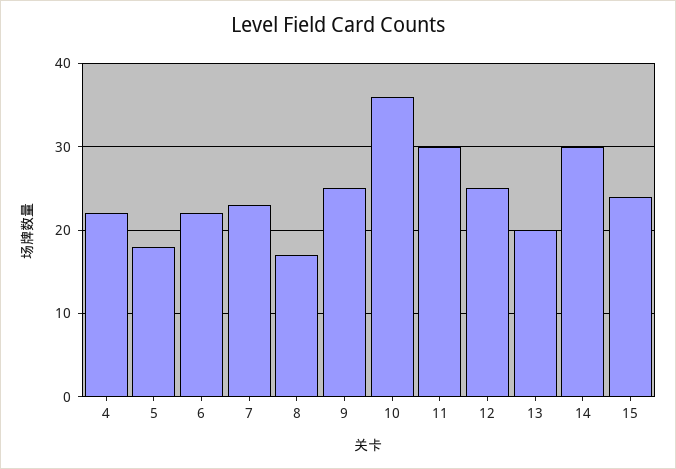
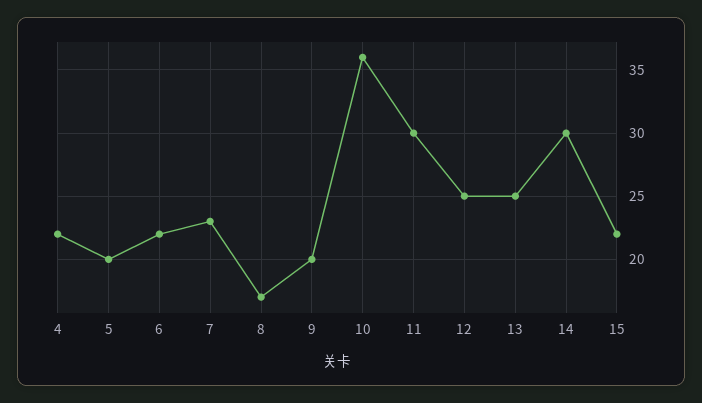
5: 18 -> 20
9: 25 -> 20
13: 20 -> 25
15: 24 -> 22

